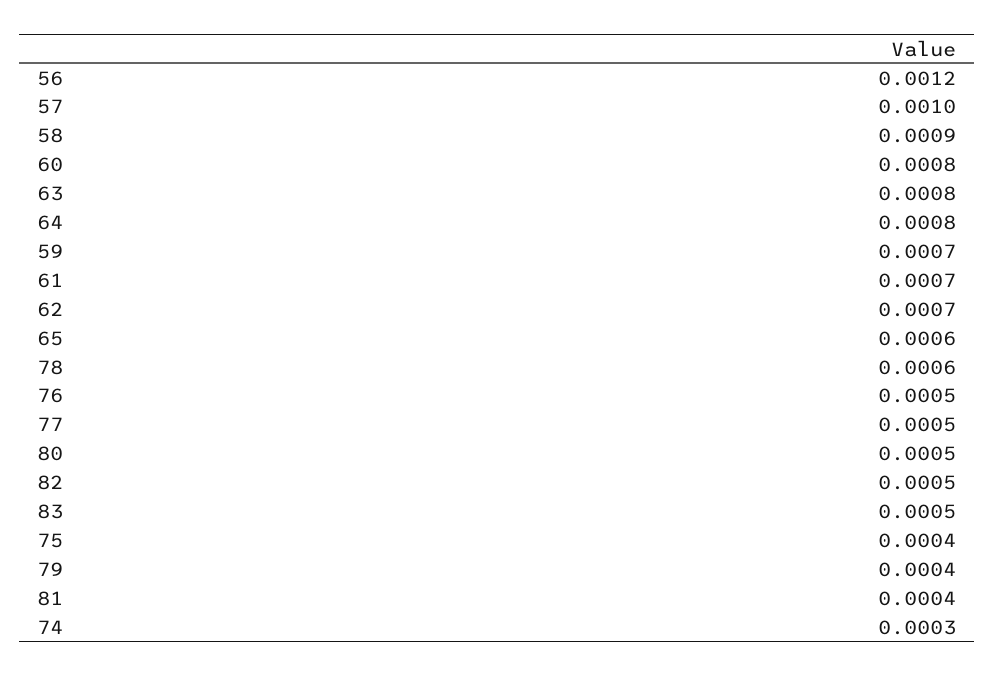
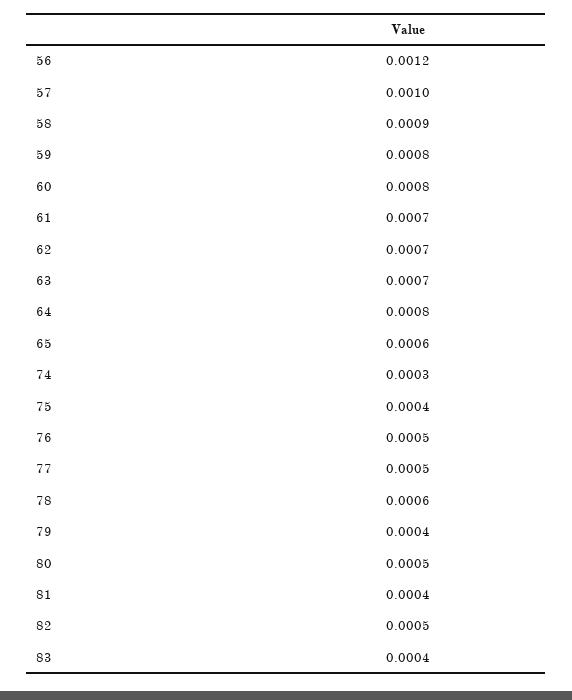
63: 0.0008 -> 0.0007
59: 0.0007 -> 0.0008
83: 0.0005 -> 0.0004

